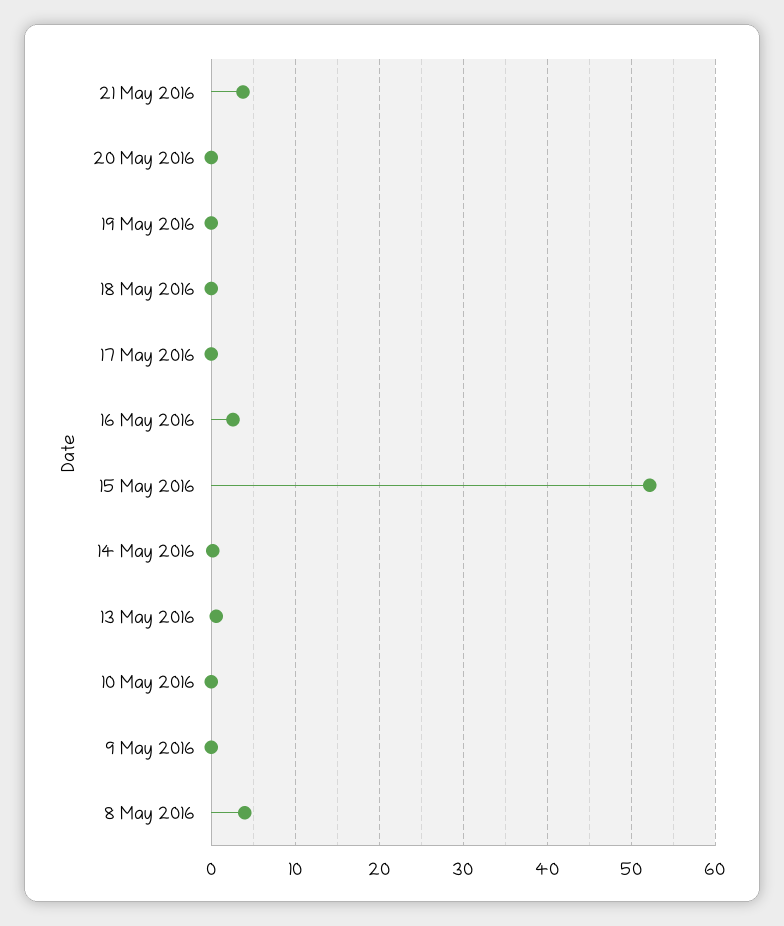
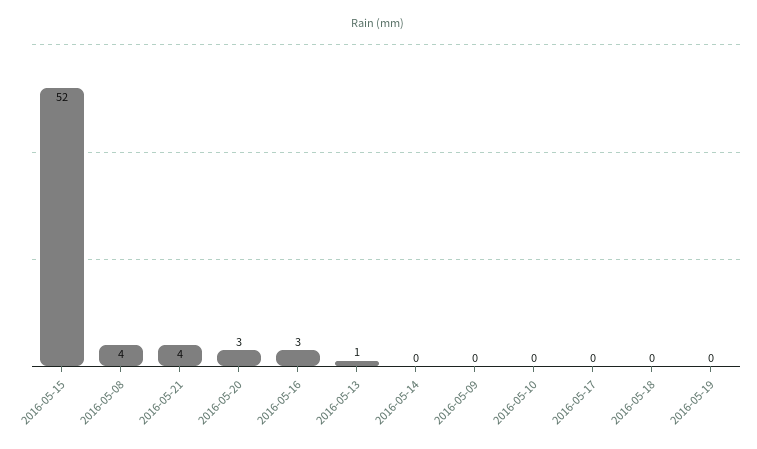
20 May 2016: 0 -> 3

